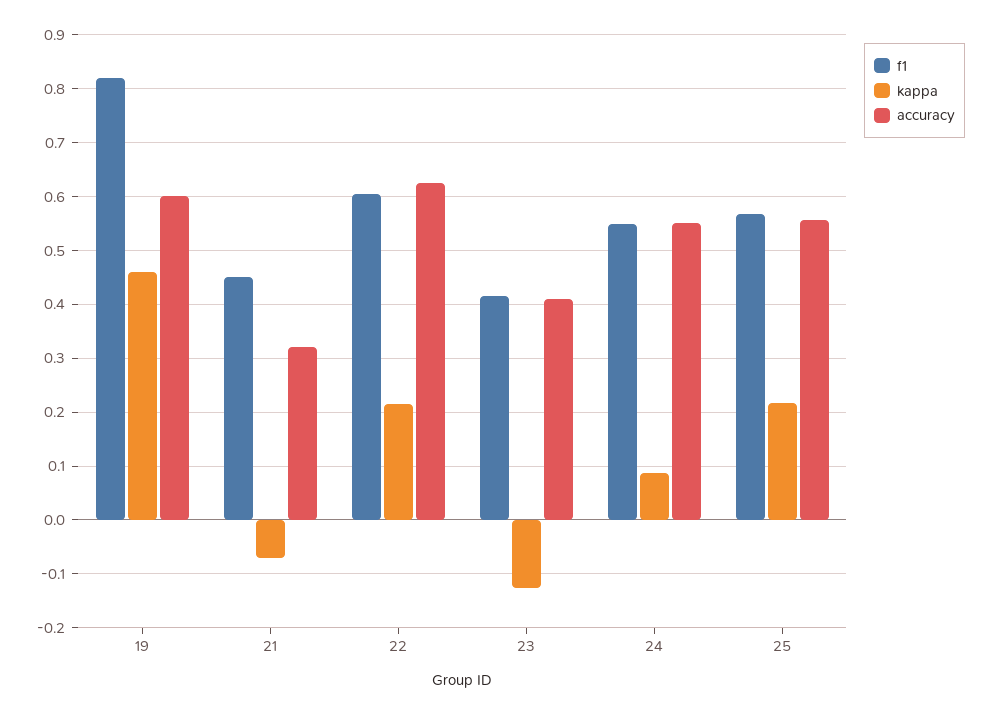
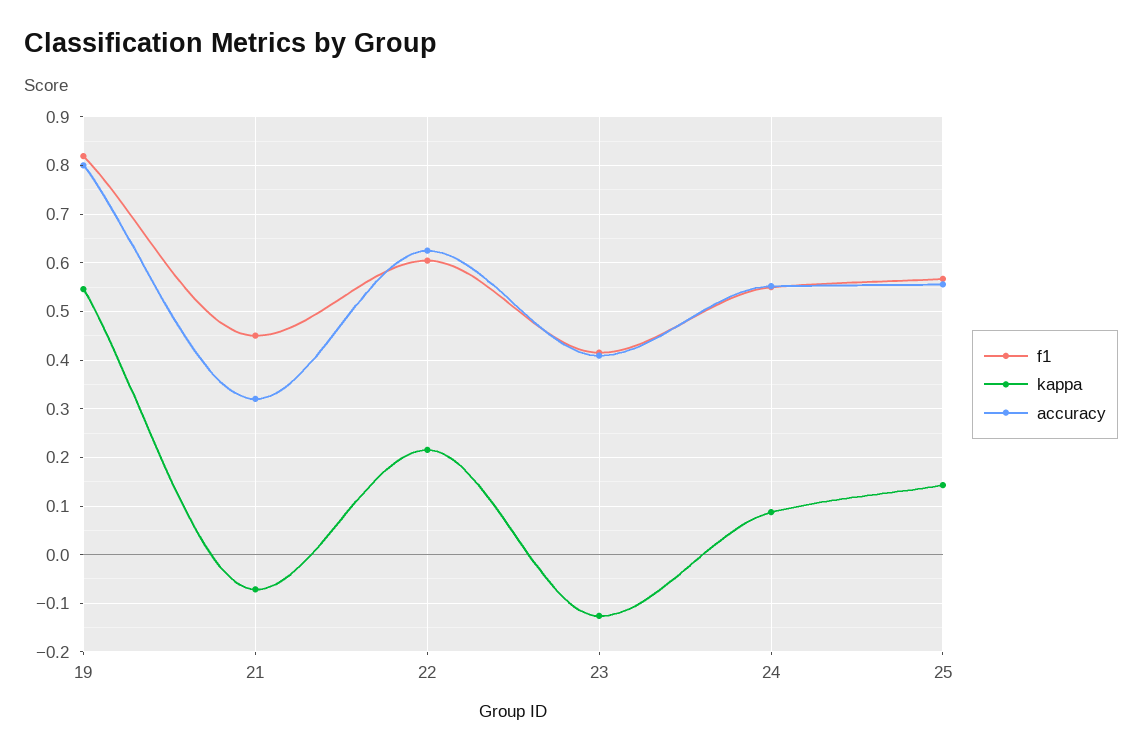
kappa, 19: 0.46 -> 0.54
accuracy, 19: 0.6 -> 0.8
kappa, 25: 0.22 -> 0.14

